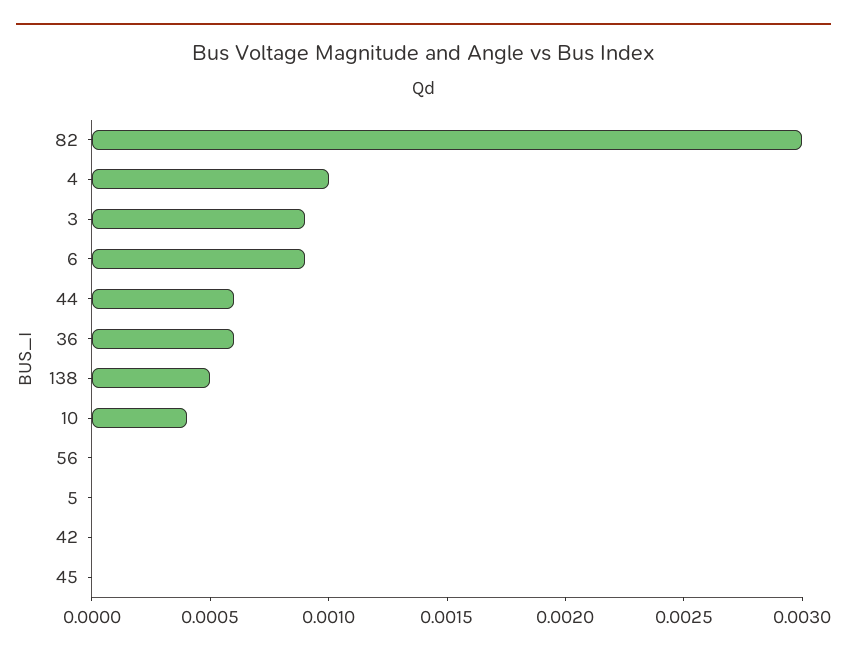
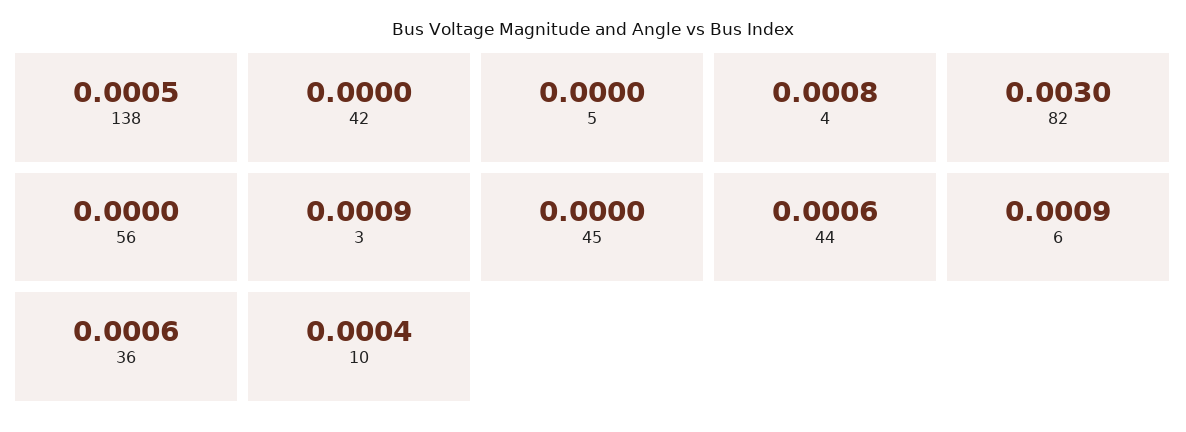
4: 0.001 -> 0.0008

